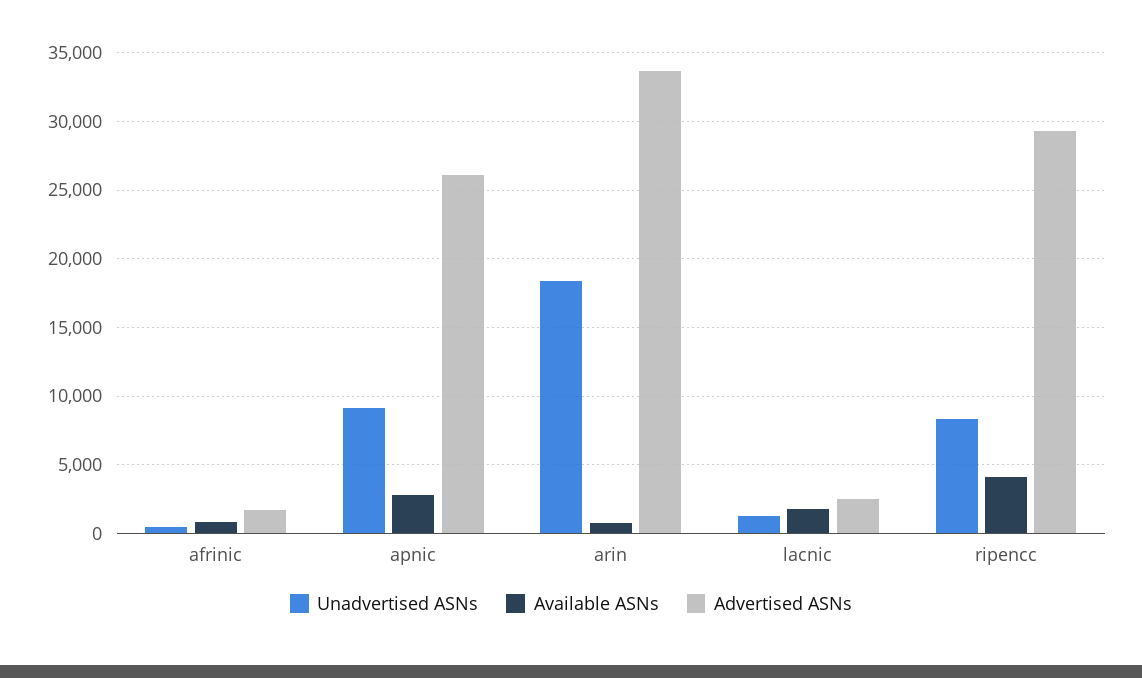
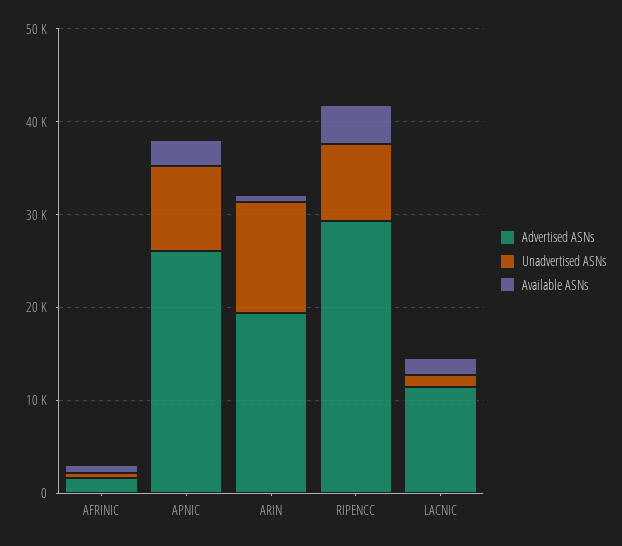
Unadvertised ASNs, arin: 18500 -> 12000
Advertised ASNs, arin: 33500 -> 20000
Advertised ASNs, lacnic: 2500 -> 12000

